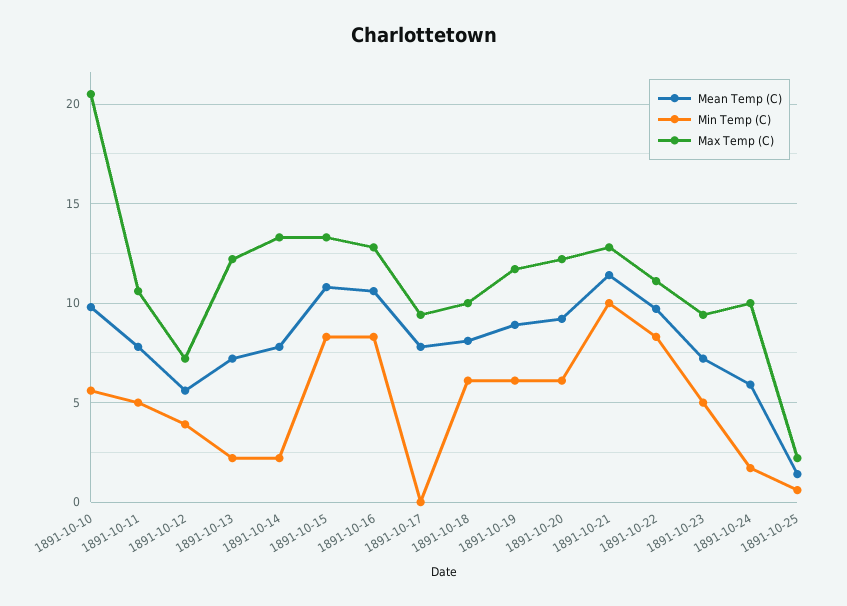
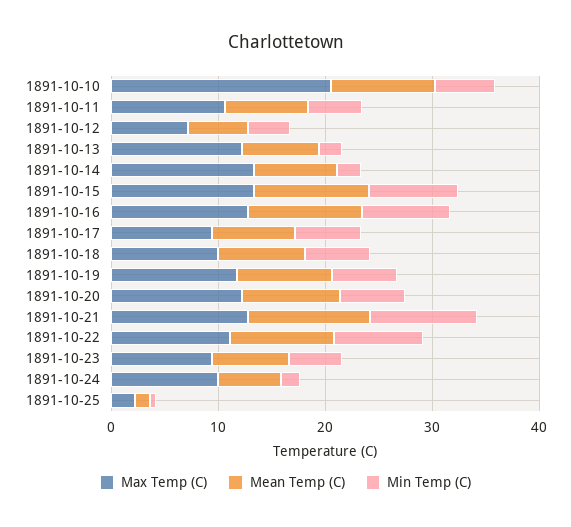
Min Temp (C), 1891-10-17: 0 -> 6

